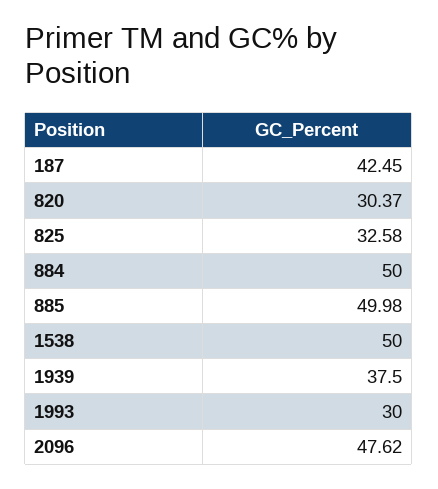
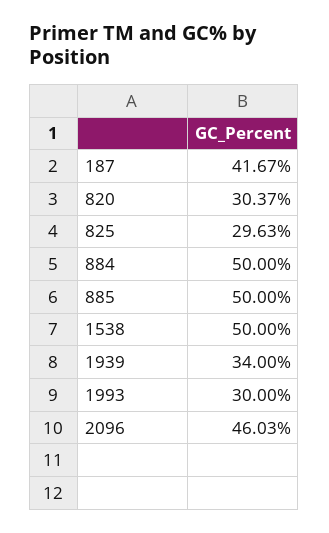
187: 42.45 -> 41.67
825: 32.58 -> 29.63
885: 49.98 -> 50
1939: 37.5 -> 34
2096: 47.62 -> 46.03

